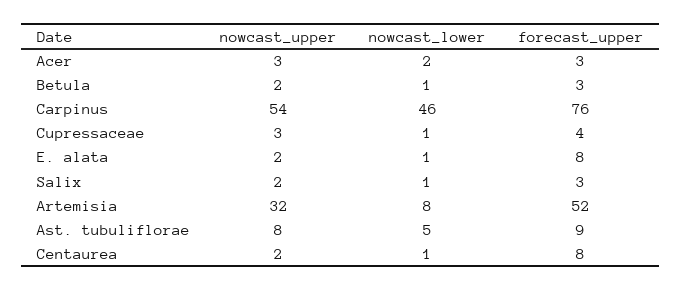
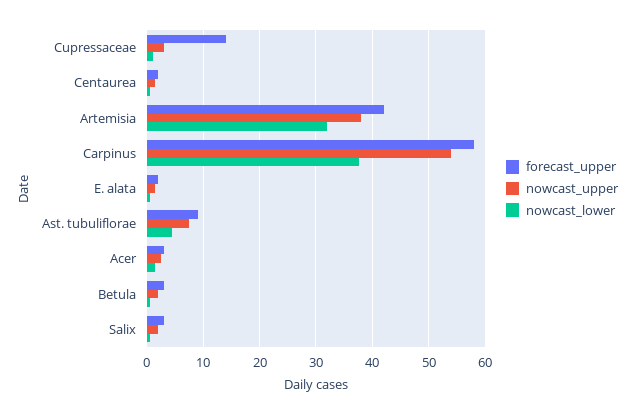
nowcast_lower, Carpinus: 46 -> 38
forecast_upper, Carpinus: 76 -> 58
forecast_upper, Cupressaceae: 4 -> 14
forecast_upper, E. alata: 8 -> 2
nowcast_upper, Artemisia: 32 -> 38
nowcast_lower, Artemisia: 8 -> 32
forecast_upper, Artemisia: 52 -> 42
forecast_upper, Centaurea: 8 -> 2

